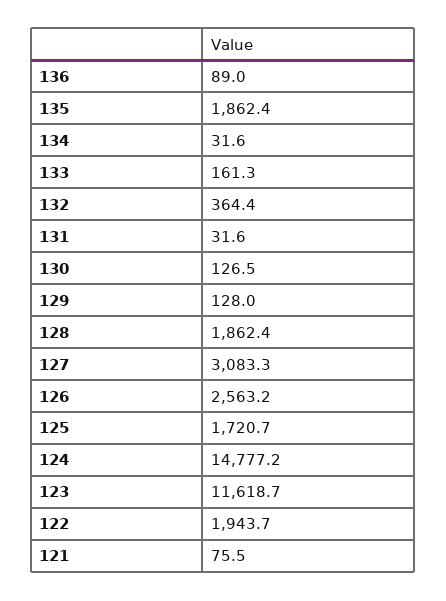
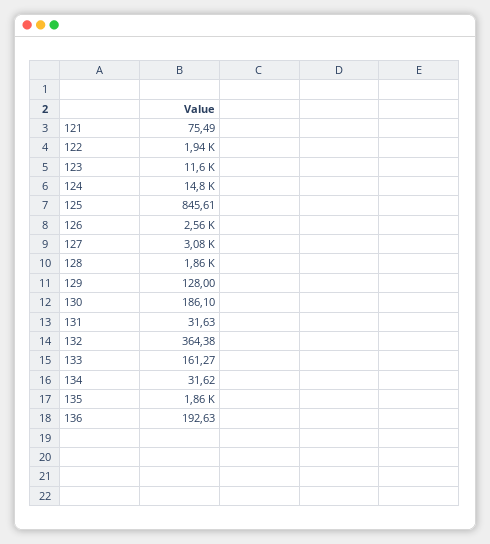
136: 89 -> 192.63
130: 126.5 -> 186.1
125: 1720.7 -> 845.61

